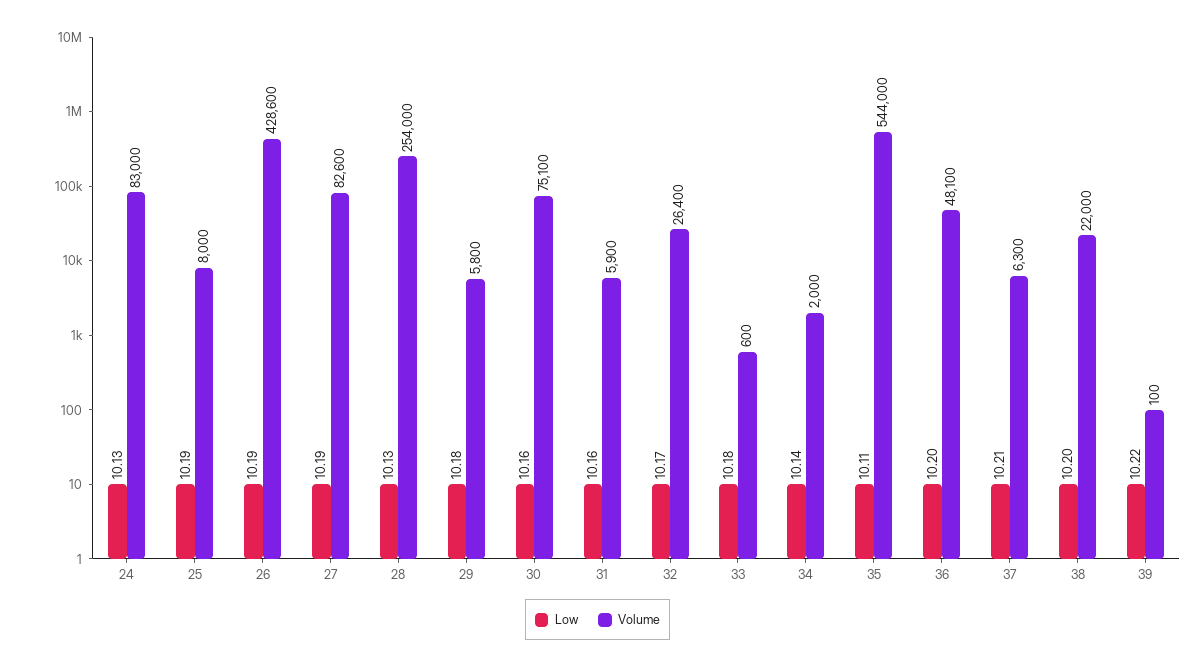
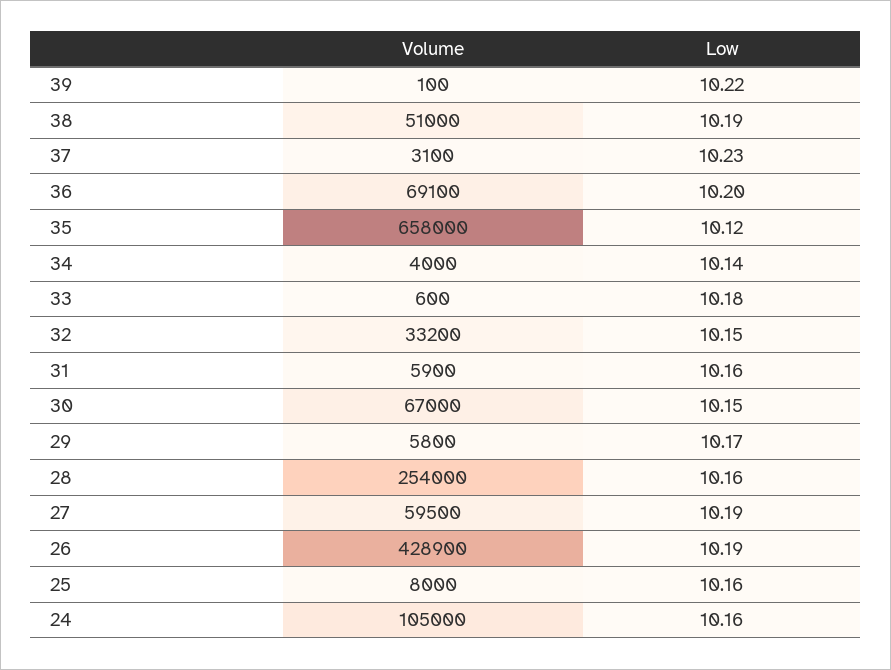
Low, 24: 10.13 -> 10.16
Volume, 24: 83000 -> 105000
Low, 25: 10.19 -> 10.16
Volume, 26: 428600 -> 428900
Volume, 27: 82600 -> 59500
Low, 28: 10.13 -> 10.16
Low, 29: 10.18 -> 10.17
Low, 30: 10.16 -> 10.15
Volume, 30: 75100 -> 67000
Low, 32: 10.17 -> 10.15
Volume, 32: 26400 -> 33200
Volume, 34: 2000 -> 4000
Low, 35: 10.11 -> 10.12
Volume, 35: 544000 -> 658000
Volume, 36: 48100 -> 69100
Low, 37: 10.21 -> 10.23
Volume, 37: 6300 -> 3100
Low, 38: 10.2 -> 10.19
Volume, 38: 22000 -> 51000

